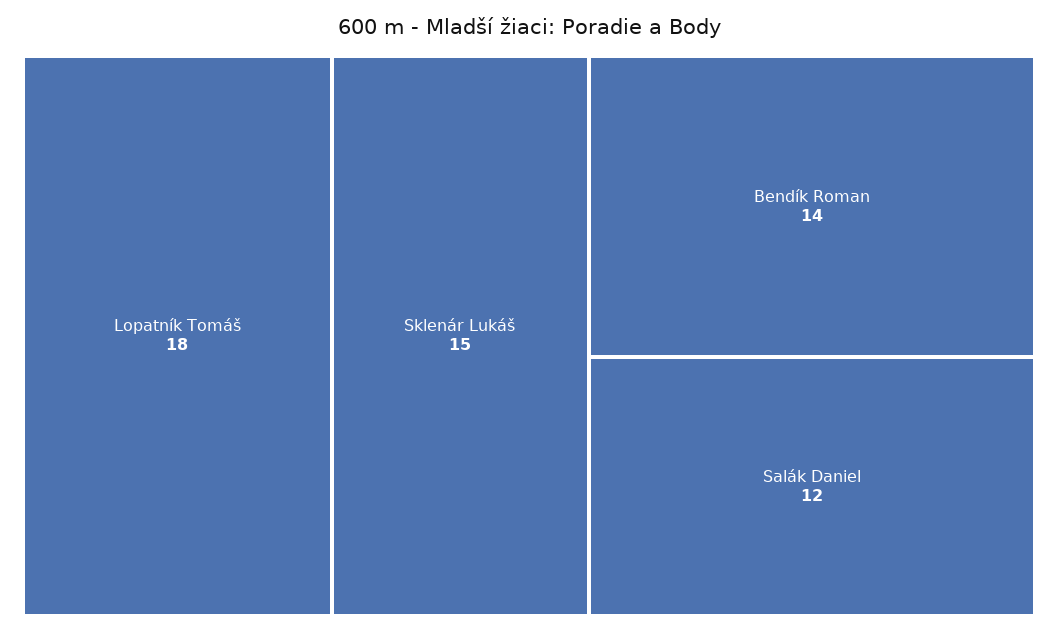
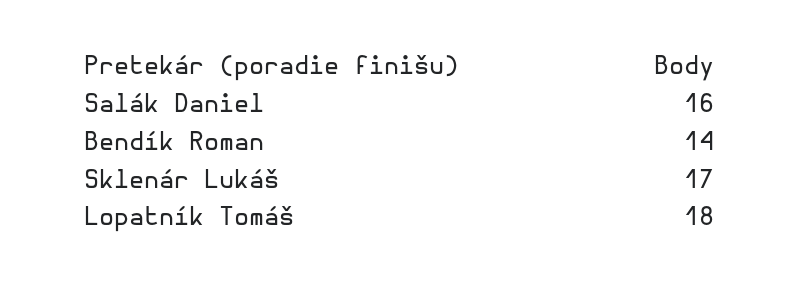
Sklenár Lukáš: 15 -> 17
Salák Daniel: 12 -> 16

